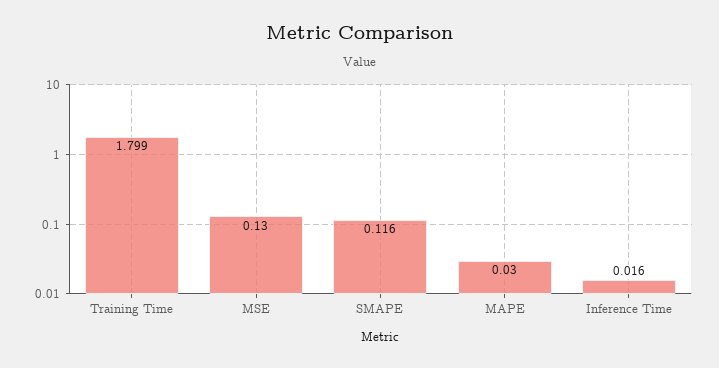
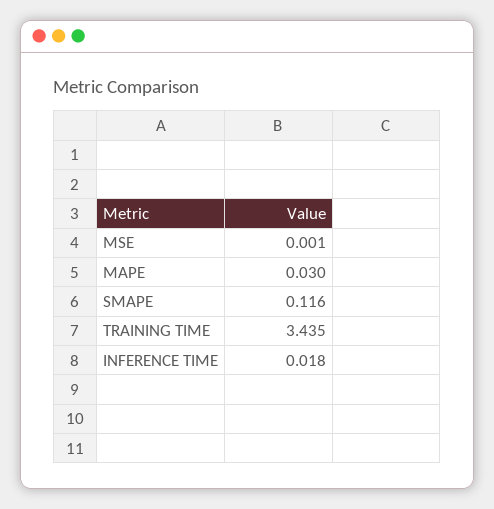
Training Time: 1.799 -> 3.435
MSE: 0.13 -> 0.001
Inference Time: 0.016 -> 0.018

